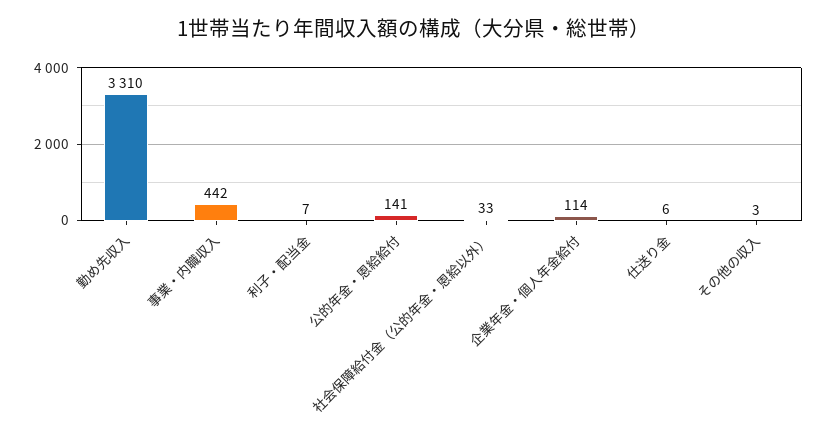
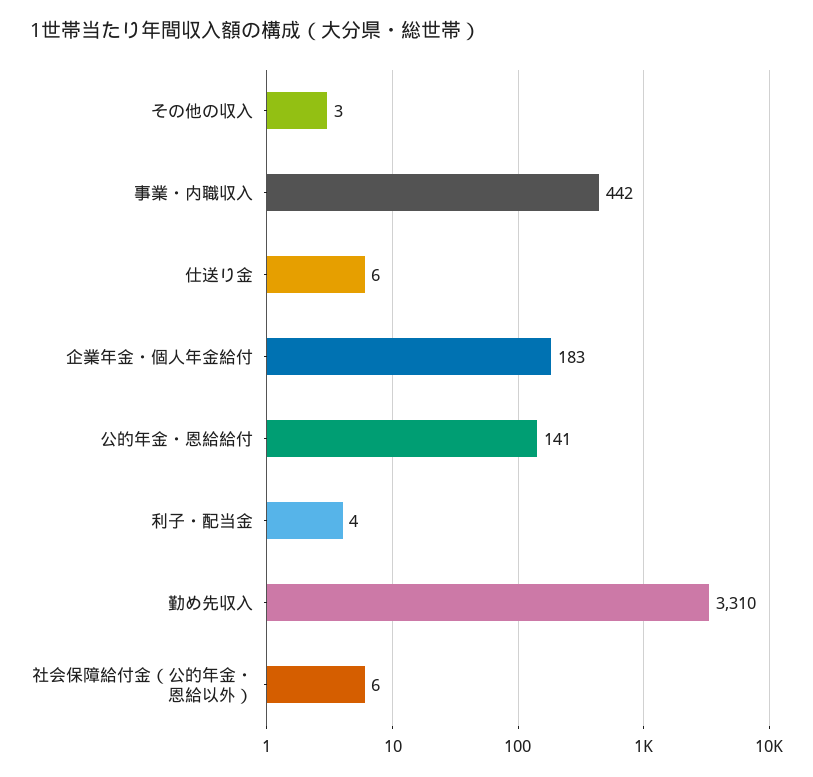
利子・配当金: 7 -> 4
社会保障給付金（公的年金・恩給以外）: 33 -> 6
企業年金・個人年金給付: 114 -> 183

